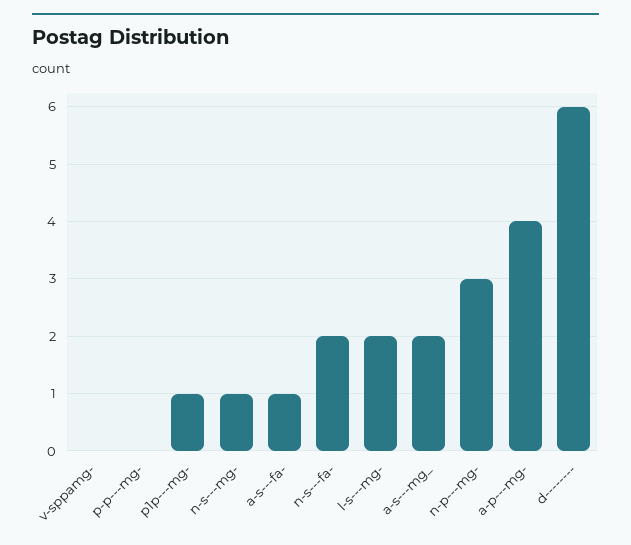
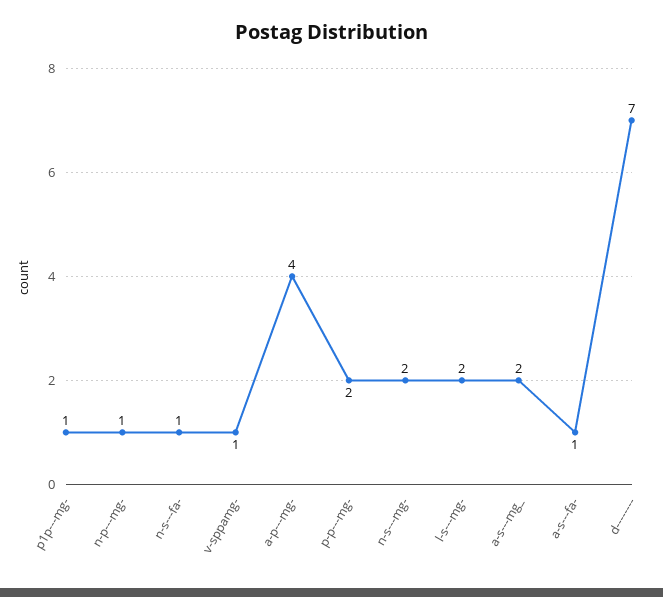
v-sppamg-: 0 -> 1
p-p---mg-: 0 -> 2
n-s---mg-: 1 -> 2
n-s---fa-: 2 -> 1
n-p---mg-: 3 -> 1
d--------: 6 -> 7

